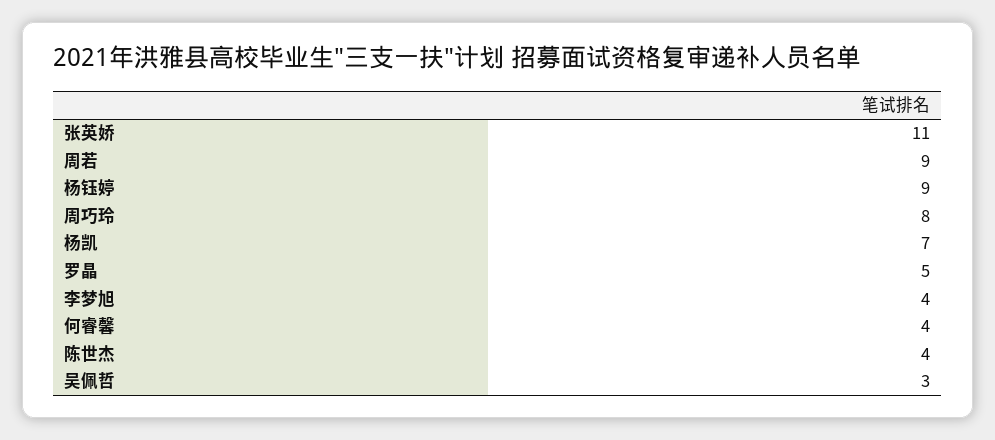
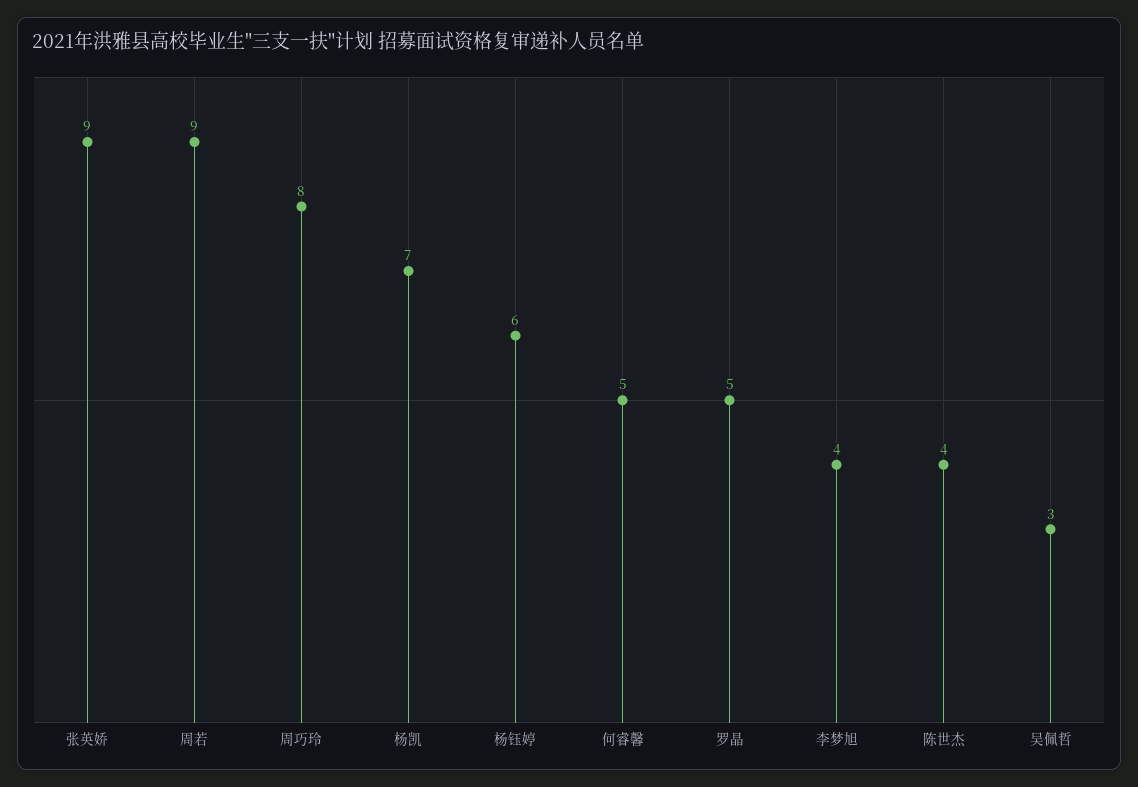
张英娇: 11 -> 9
杨钰婷: 9 -> 6
何睿馨: 4 -> 5

